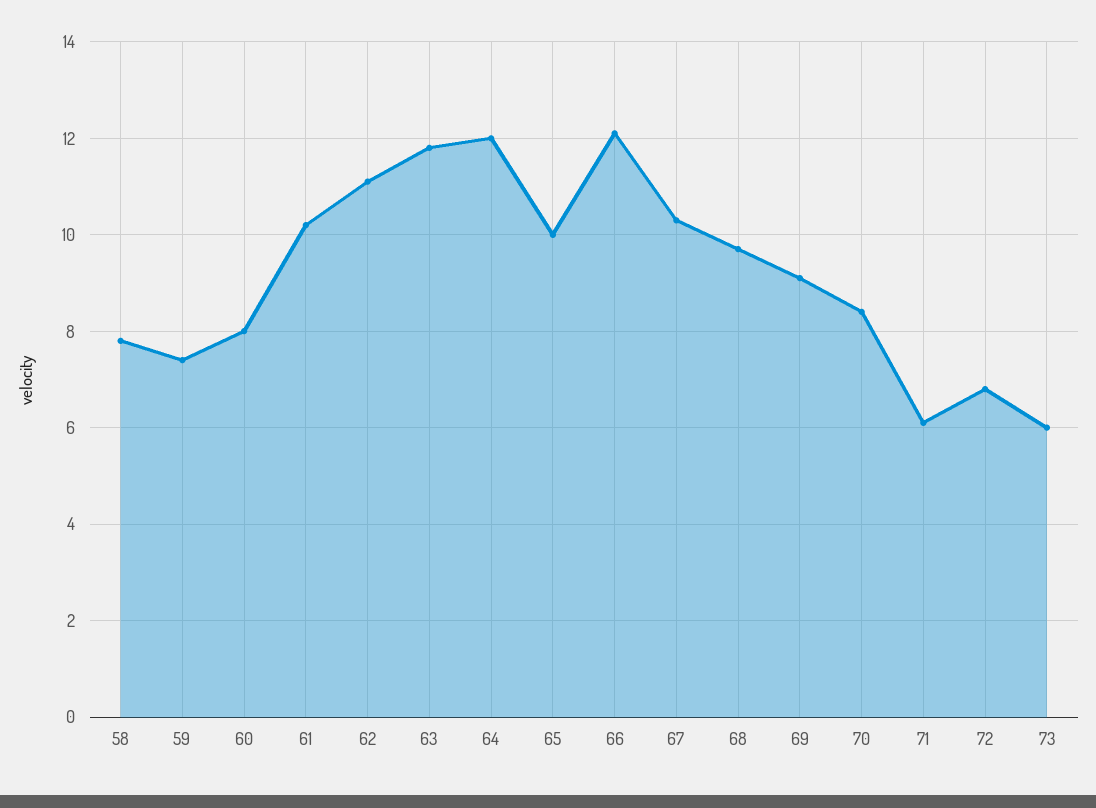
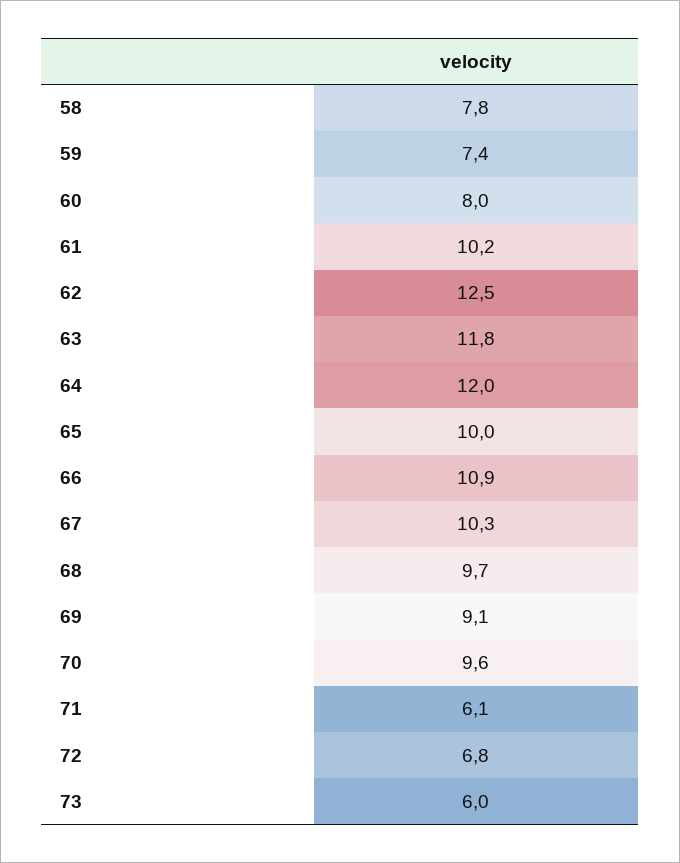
62: 11 -> 12.5
66: 12 -> 10.9
70: 8.5 -> 9.6

